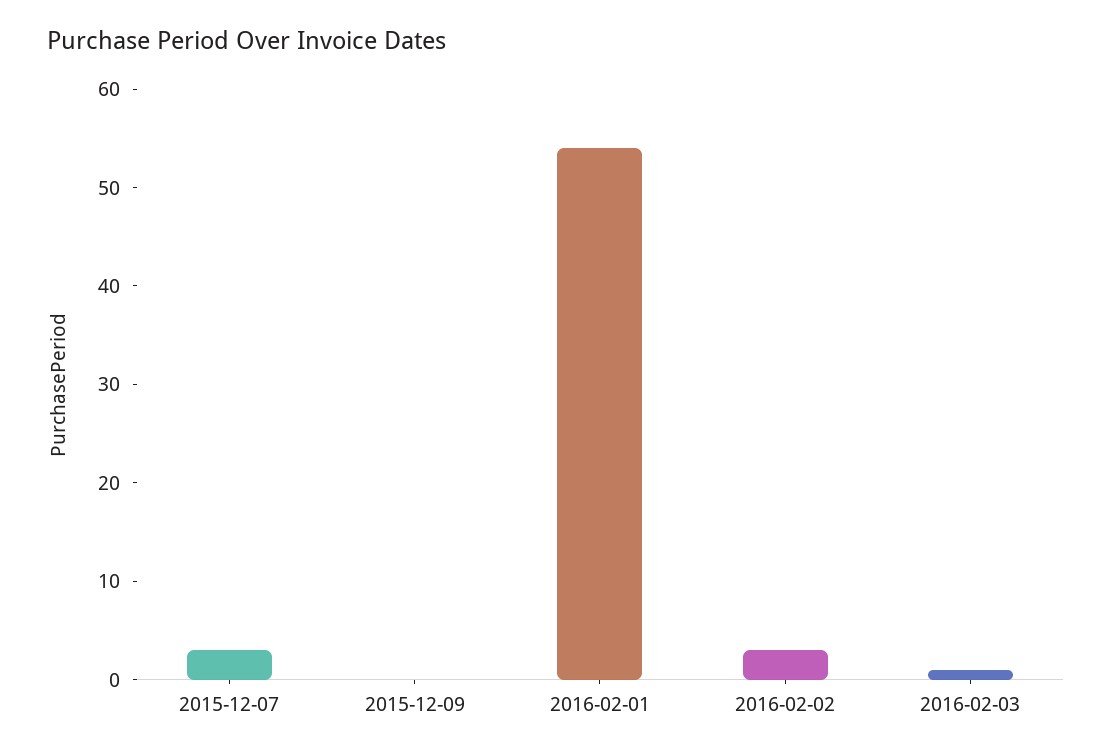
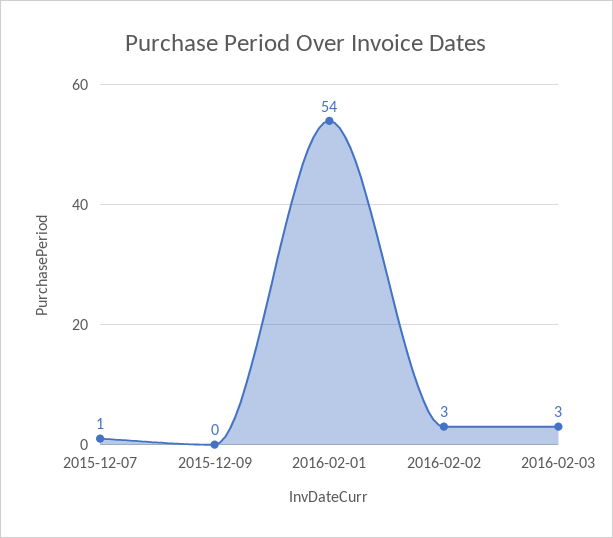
2015-12-07: 3 -> 1
2016-02-03: 1 -> 3

